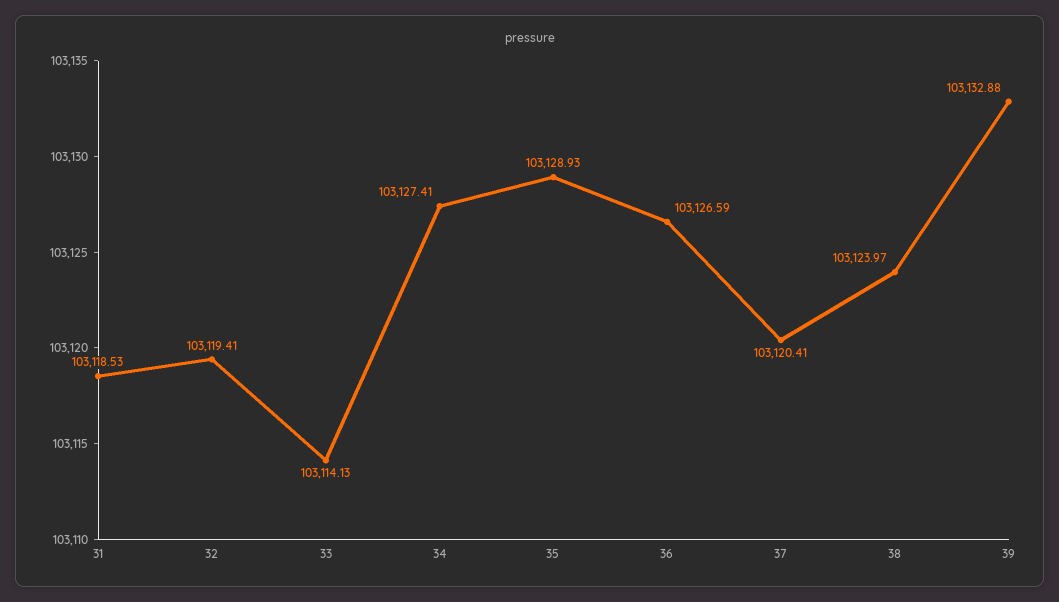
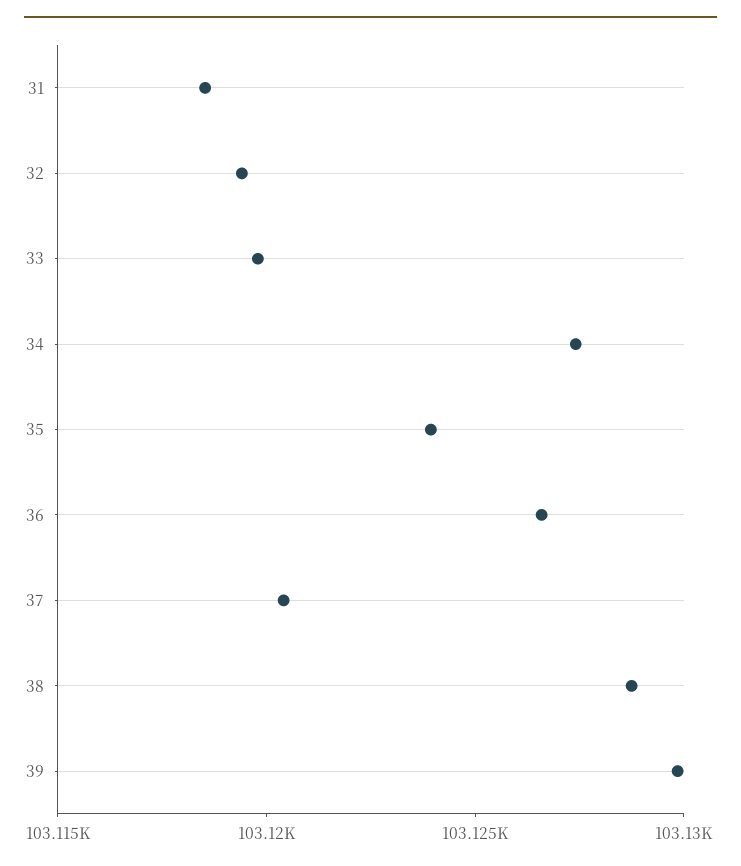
33: 103114.13 -> 103120
35: 103128.93 -> 103124
38: 103123.97 -> 103129
39: 103132.88 -> 103130

